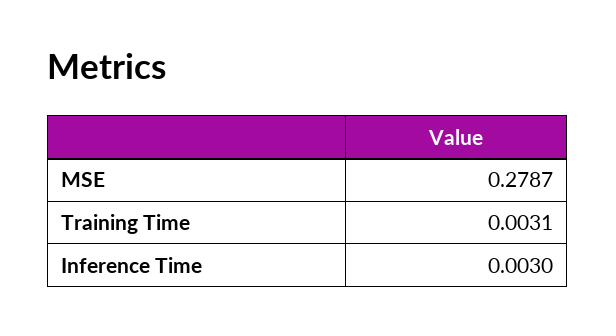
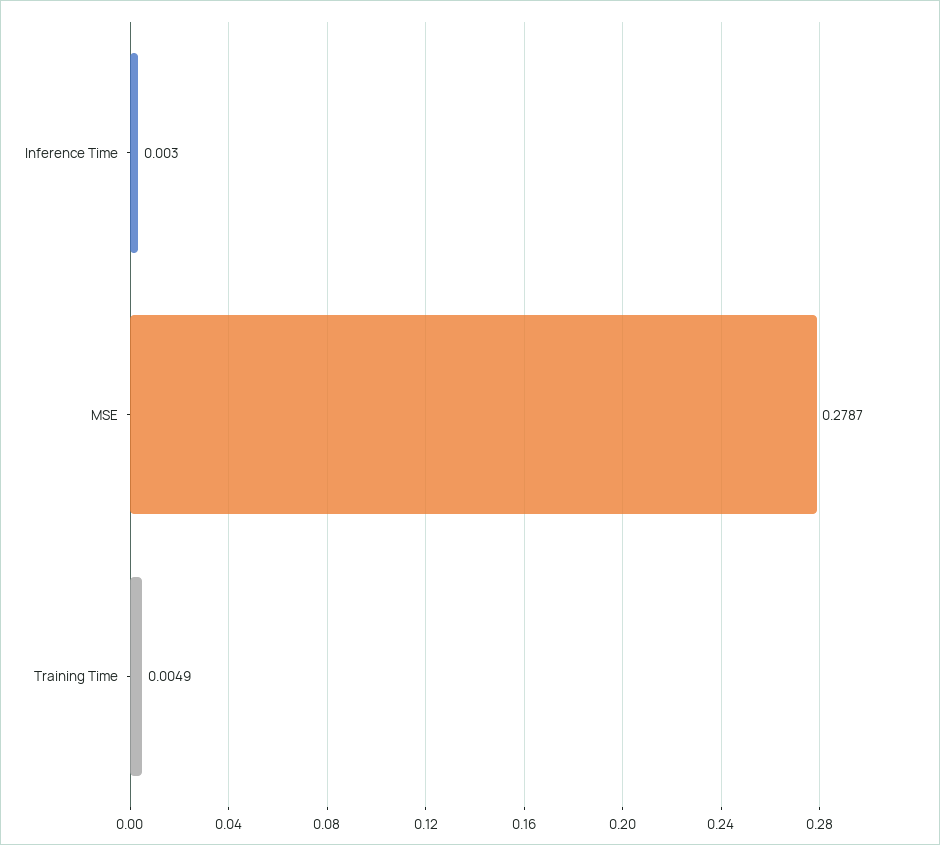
Training Time: 0.0031 -> 0.0049

